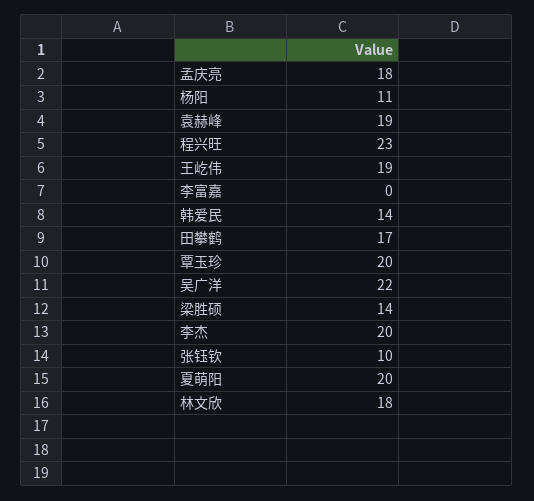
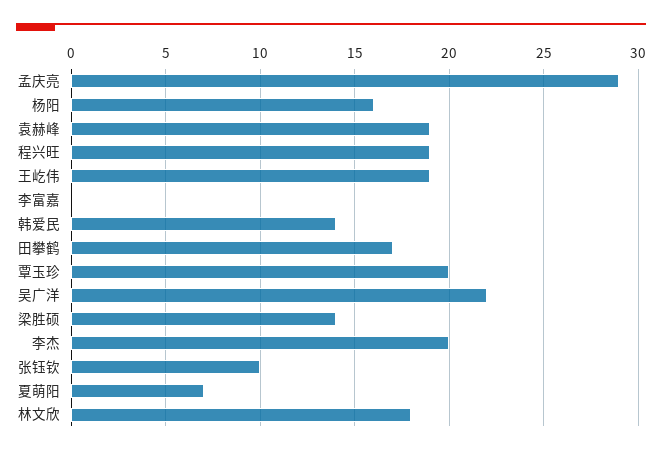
孟庆亮: 18 -> 29
杨阳: 11 -> 16
程兴旺: 23 -> 19
夏萌阳: 20 -> 7

